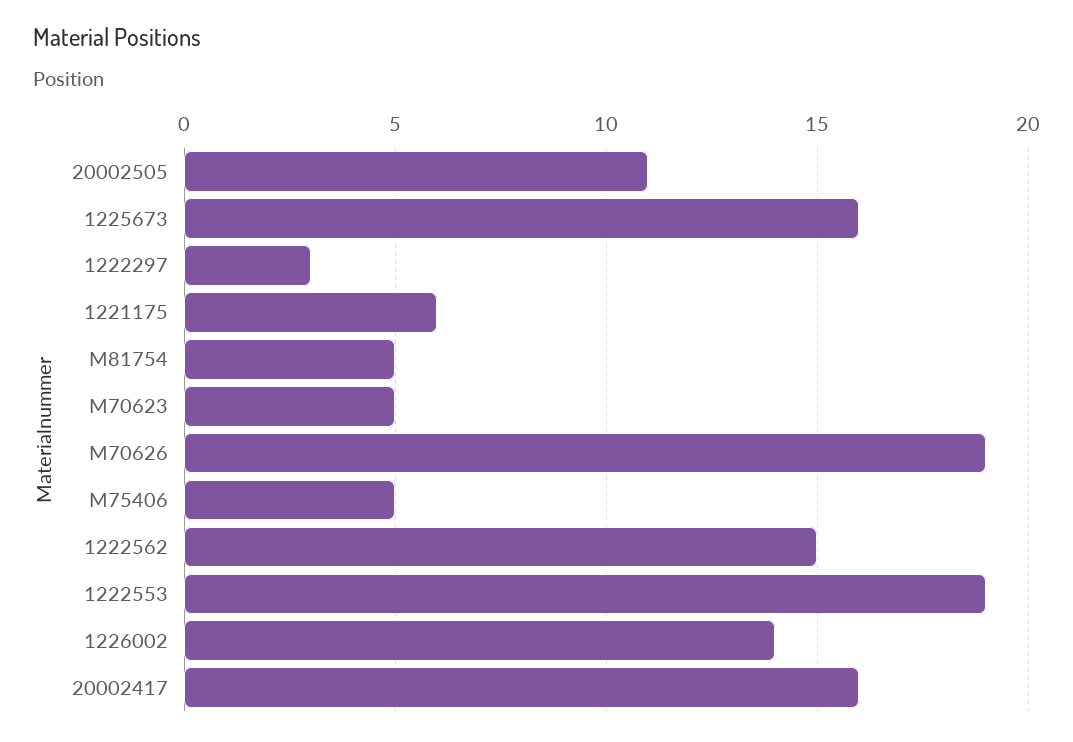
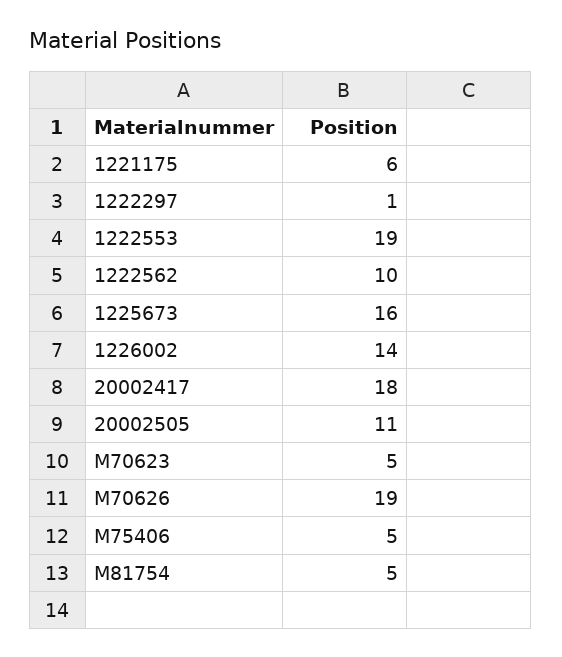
1222297: 3 -> 1
1222562: 15 -> 10
20002417: 16 -> 18

